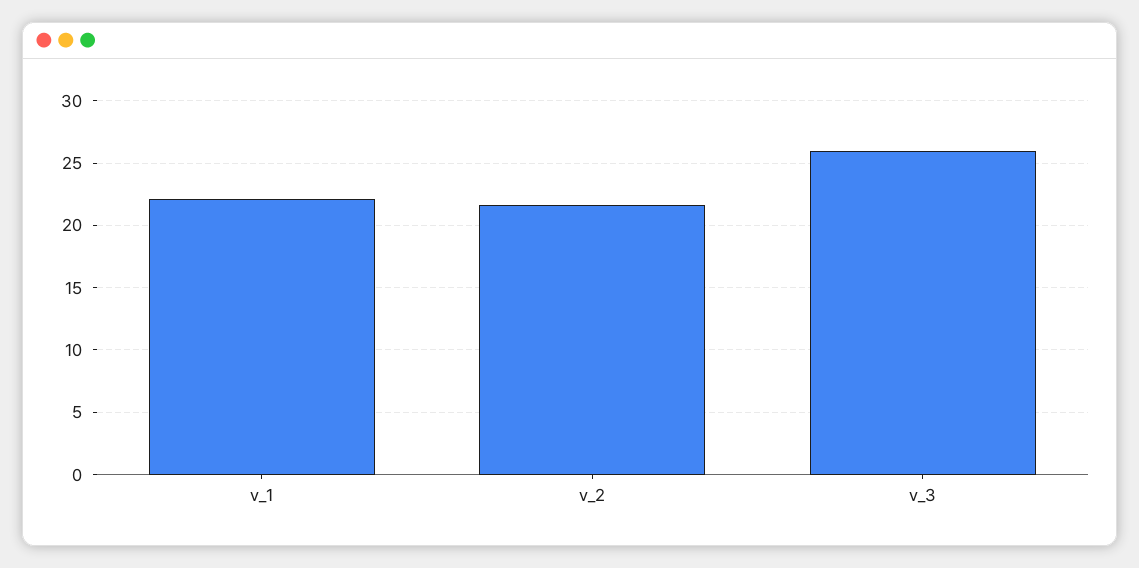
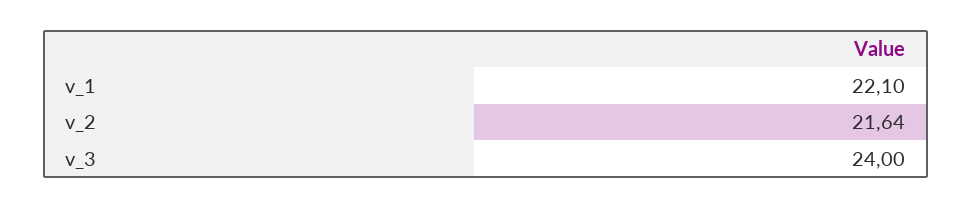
v_3: 26 -> 24

